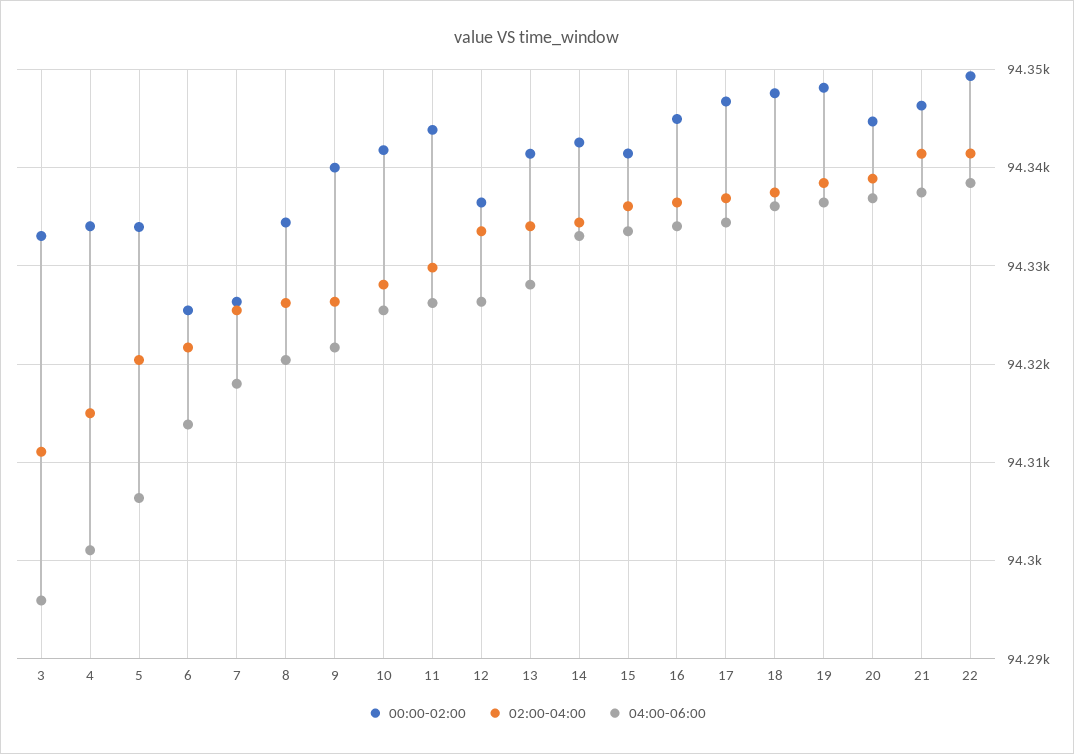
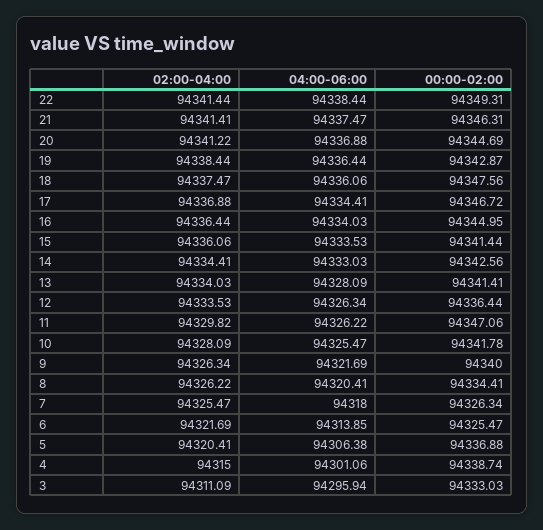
00:00-02:00, 4: 94334 -> 94338.74
00:00-02:00, 5: 94334 -> 94336.88
00:00-02:00, 11: 94344 -> 94347.06
00:00-02:00, 19: 94348 -> 94342.87
02:00-04:00, 20: 94339 -> 94341.22

